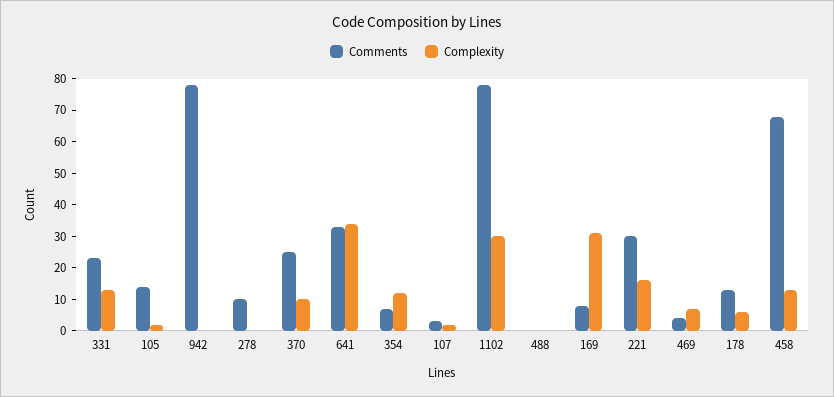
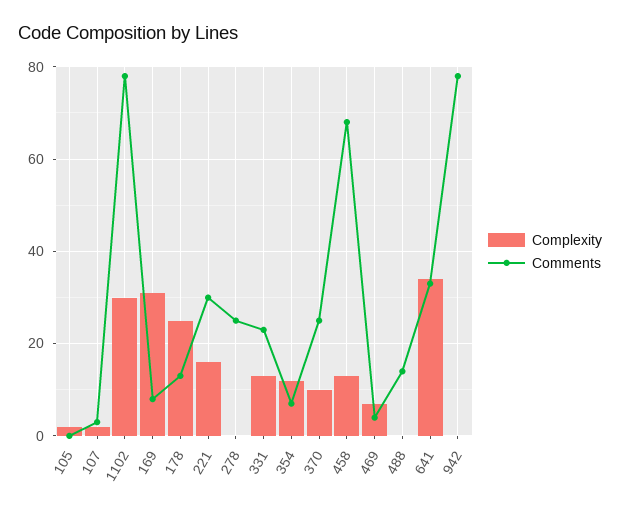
Comments, 105: 15 -> 0
Comments, 278: 10 -> 25
Comments, 488: 0 -> 15
Complexity, 178: 5 -> 25

